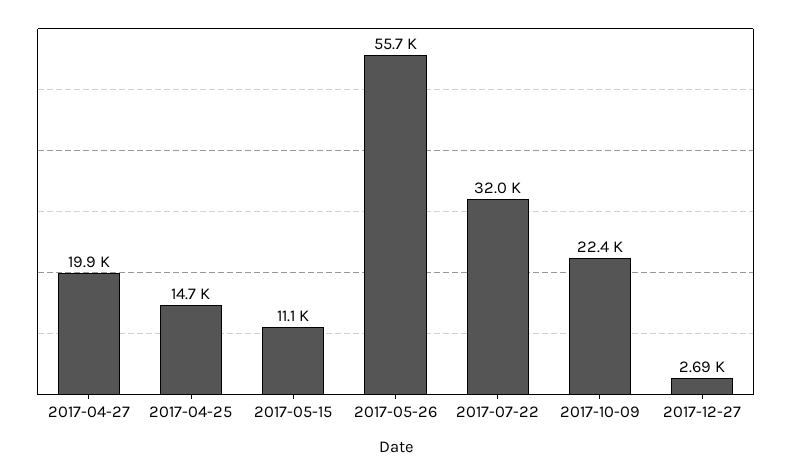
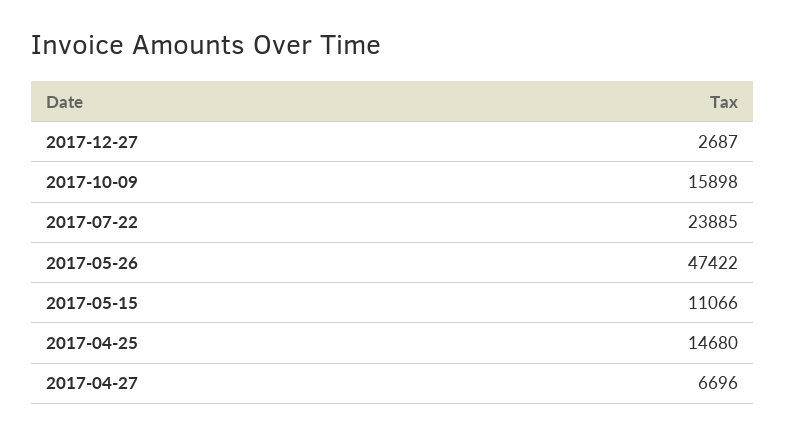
2017-04-27: 19900 -> 6696
2017-05-26: 55700 -> 47422
2017-07-22: 32000 -> 23885
2017-10-09: 22400 -> 15898

